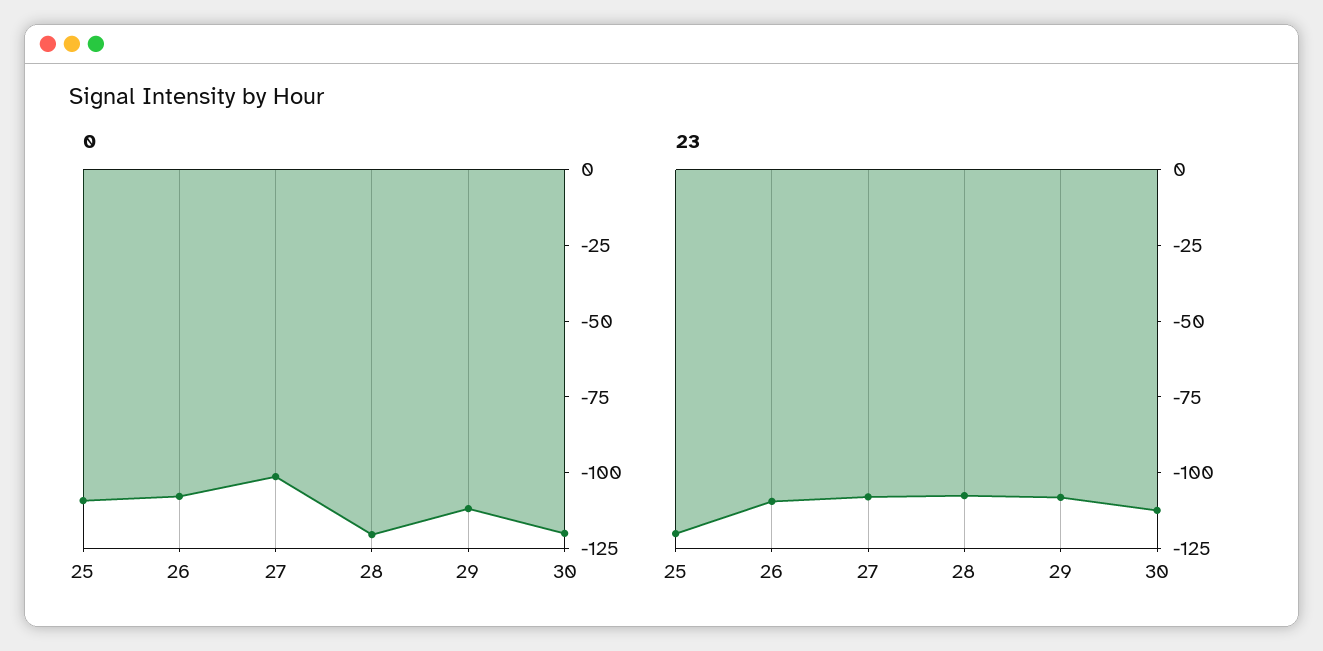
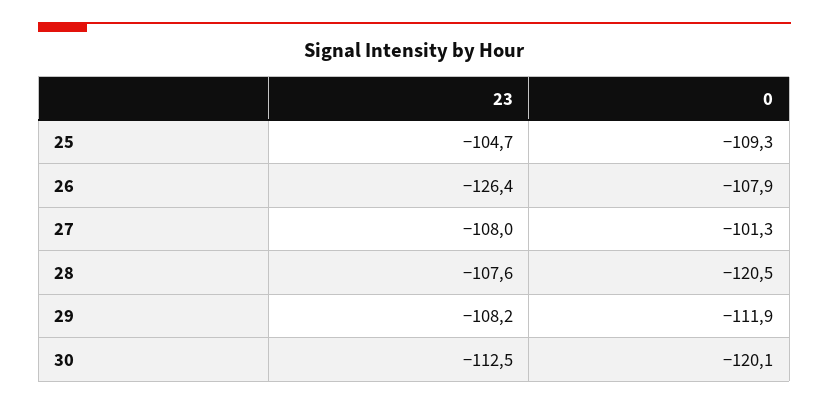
23, 25: -120 -> -104.7
23, 26: -110 -> -126.4

